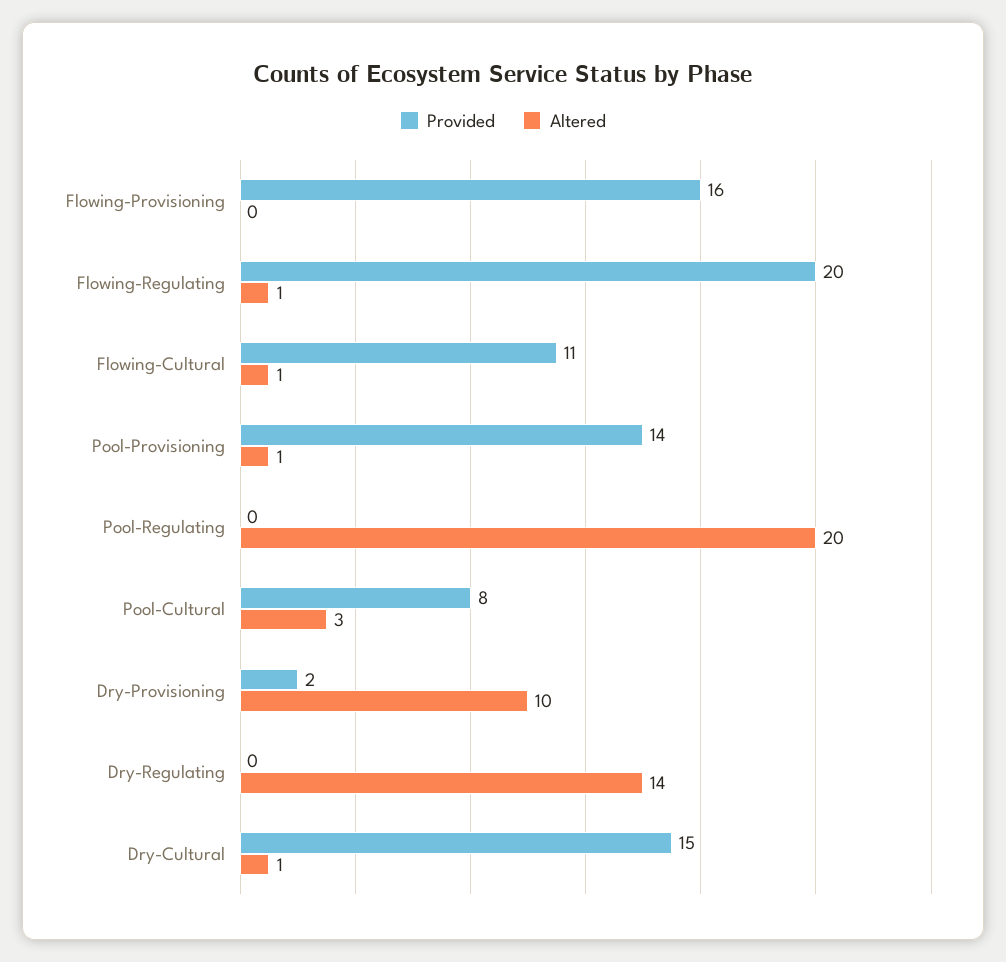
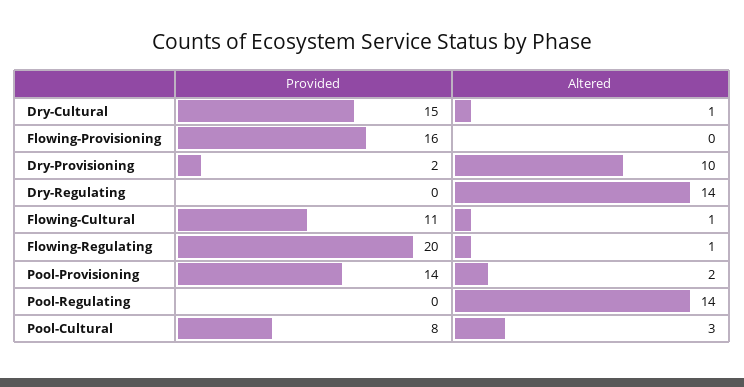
Altered, Pool-Provisioning: 1 -> 2
Altered, Pool-Regulating: 20 -> 14

